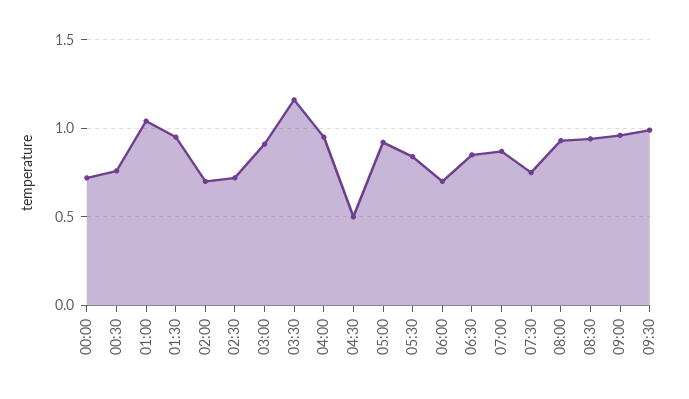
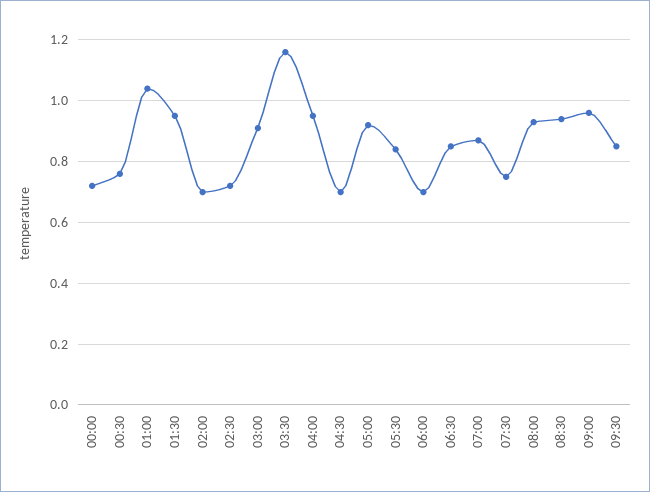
04:30: 0.5 -> 0.7
09:30: 1 -> 0.85

